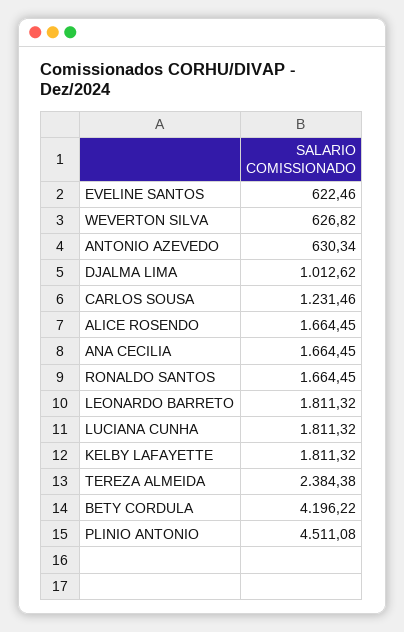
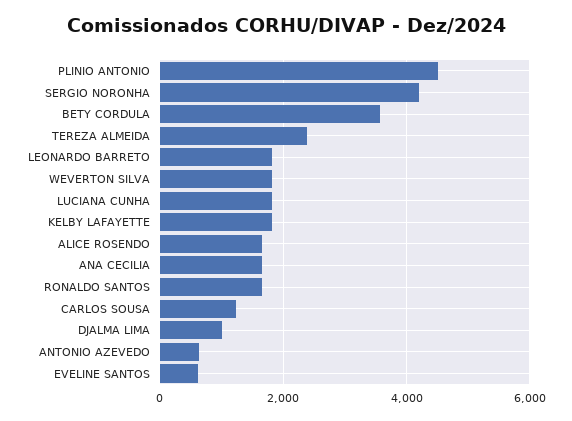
WEVERTON SILVA: 626.82 -> 1800
BETY CORDULA: 4196.22 -> 3600
SERGIO NORONHA: none -> 4200

